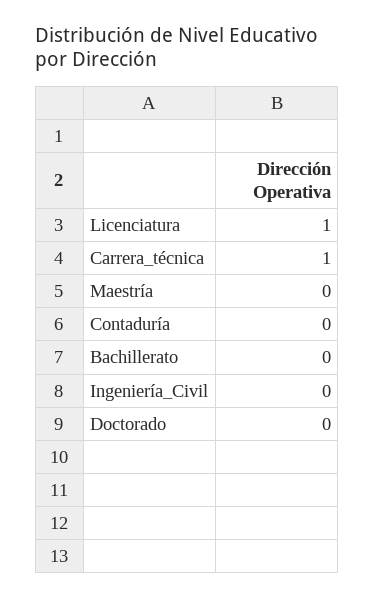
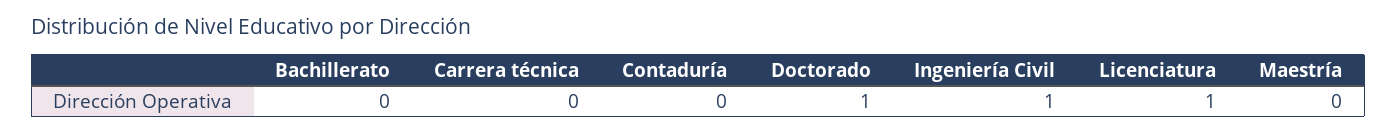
Carrera_técnica: 1 -> 0
Ingeniería_Civil: 0 -> 1
Doctorado: 0 -> 1

